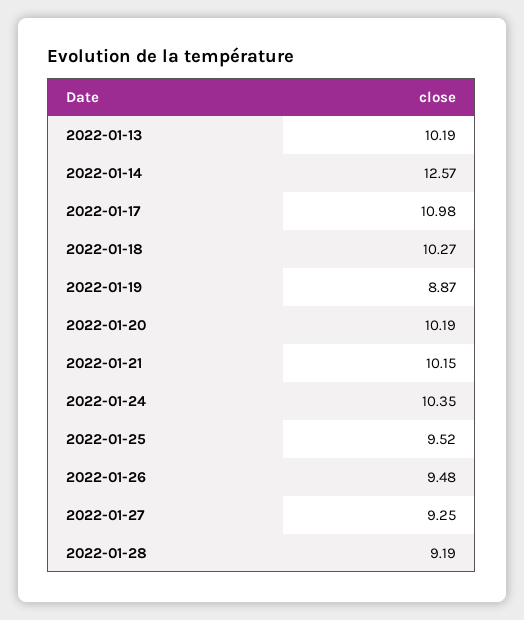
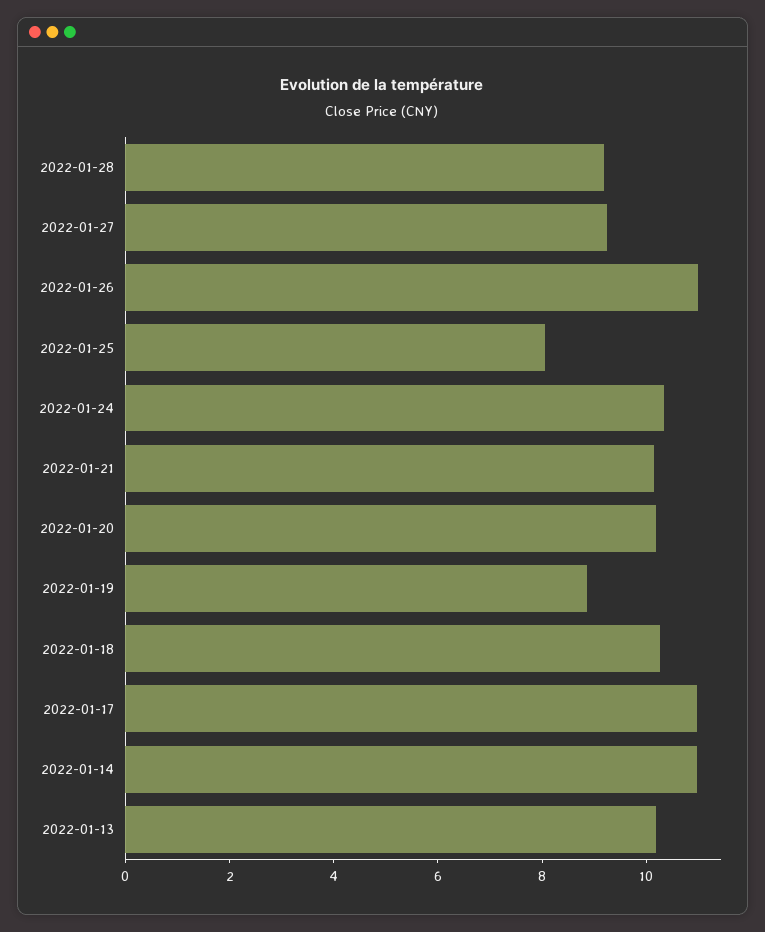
2022-01-14: 12.57 -> 11
2022-01-25: 9.52 -> 8
2022-01-26: 9.48 -> 11

